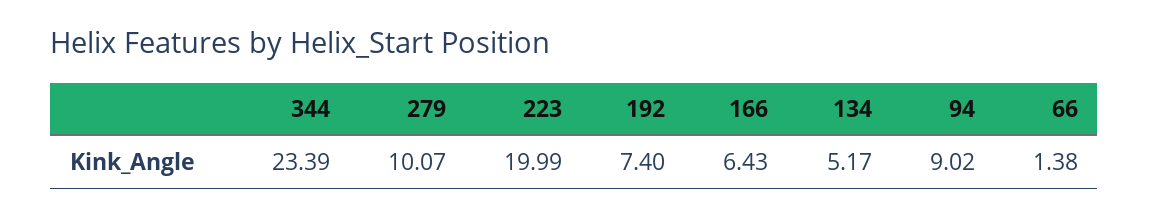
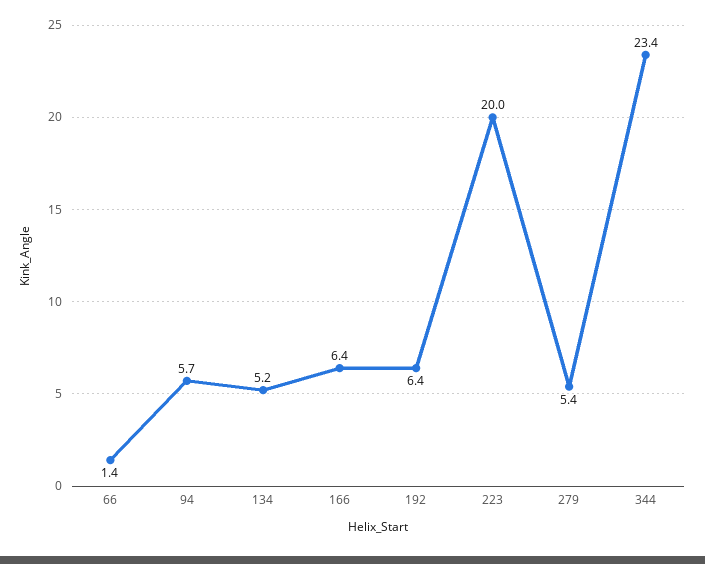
279: 10.07 -> 5.4
192: 7.4 -> 6.4
94: 9.02 -> 5.7

